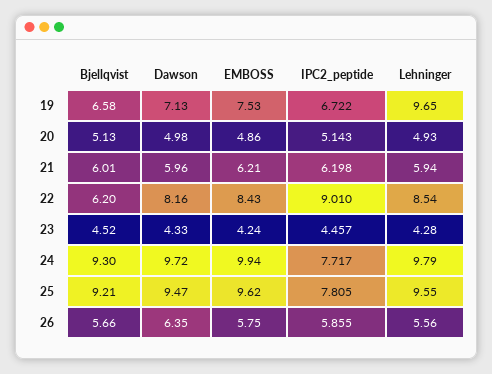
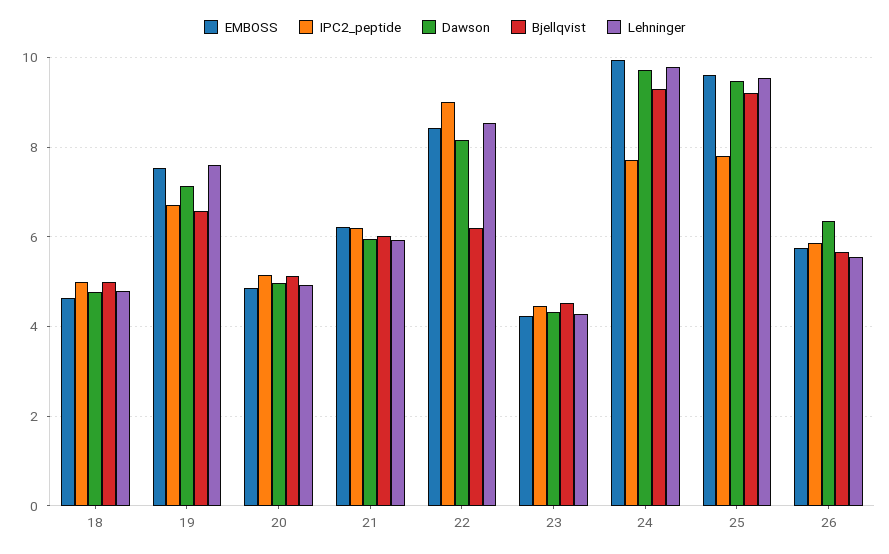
Lehninger, 19: 9.65 -> 7.6
EMBOSS, 18: none -> 4.6
IPC2_peptide, 18: none -> 5
Dawson, 18: none -> 4.8
Bjellqvist, 18: none -> 5
Lehninger, 18: none -> 4.8

